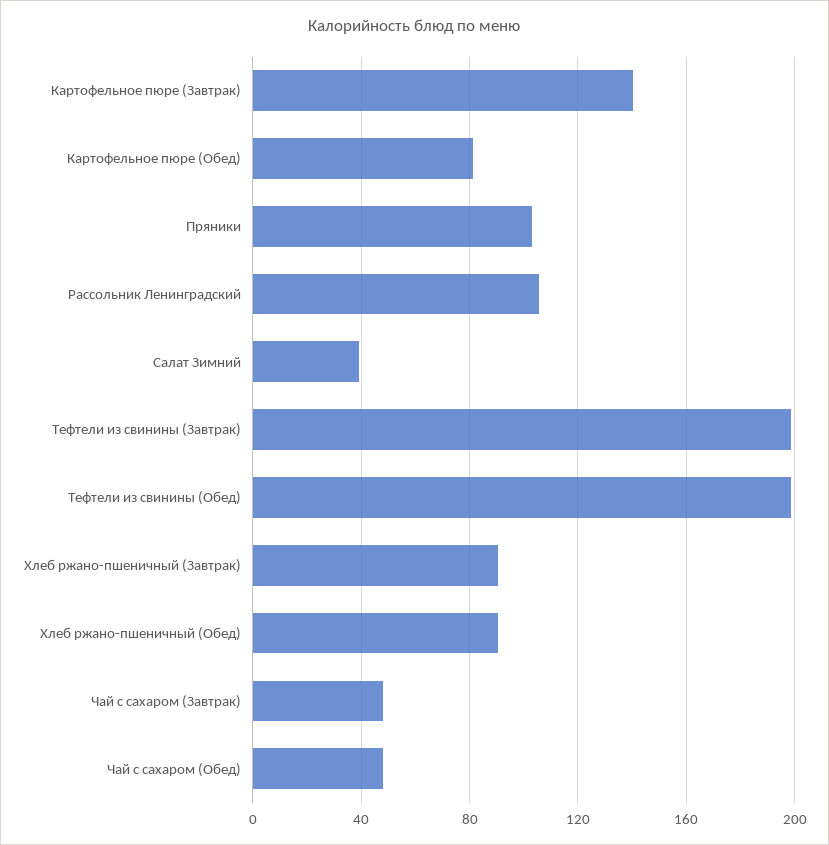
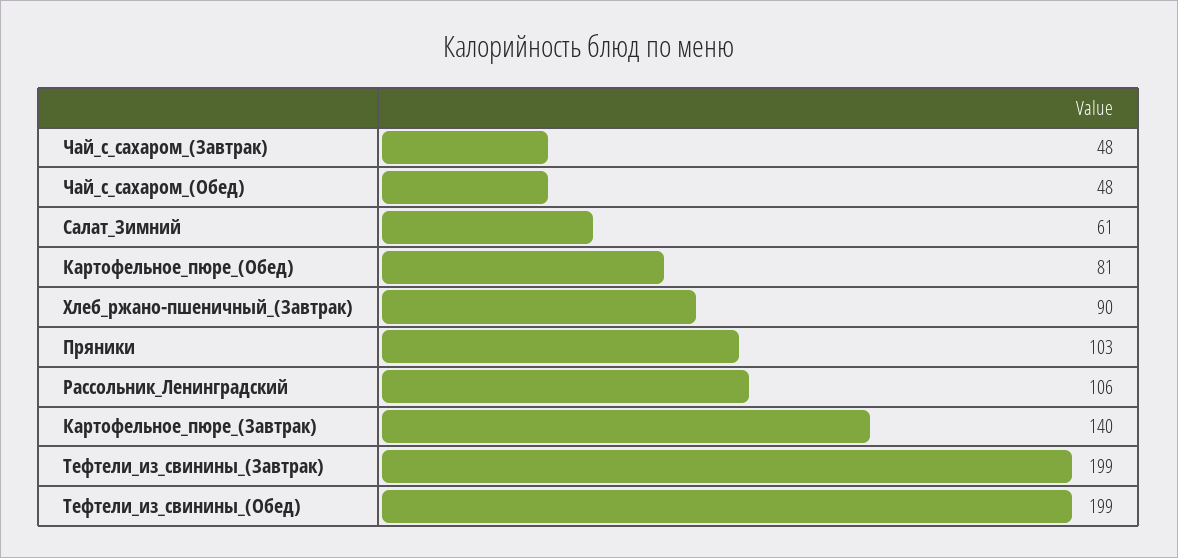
Салат Зимний: 40 -> 61
Хлеб ржано-пшеничный (Обед): 90 -> none

